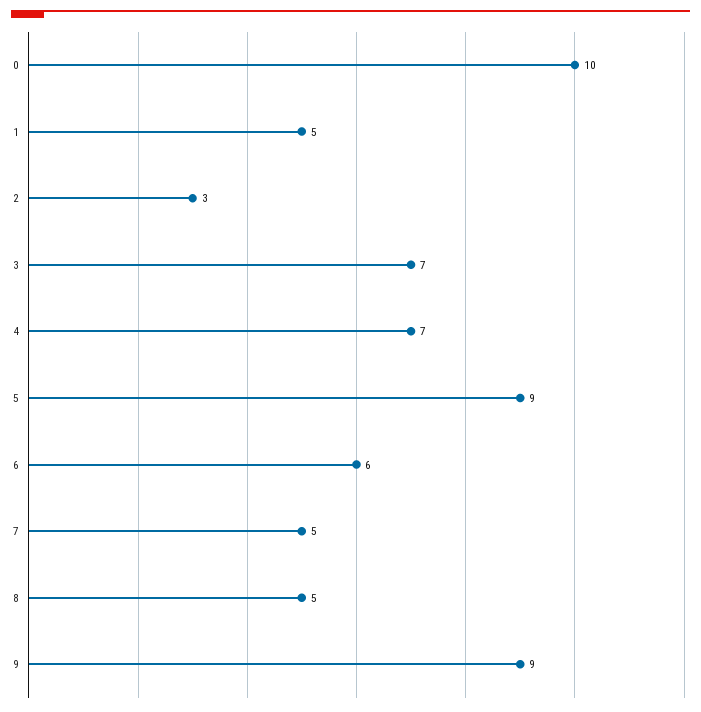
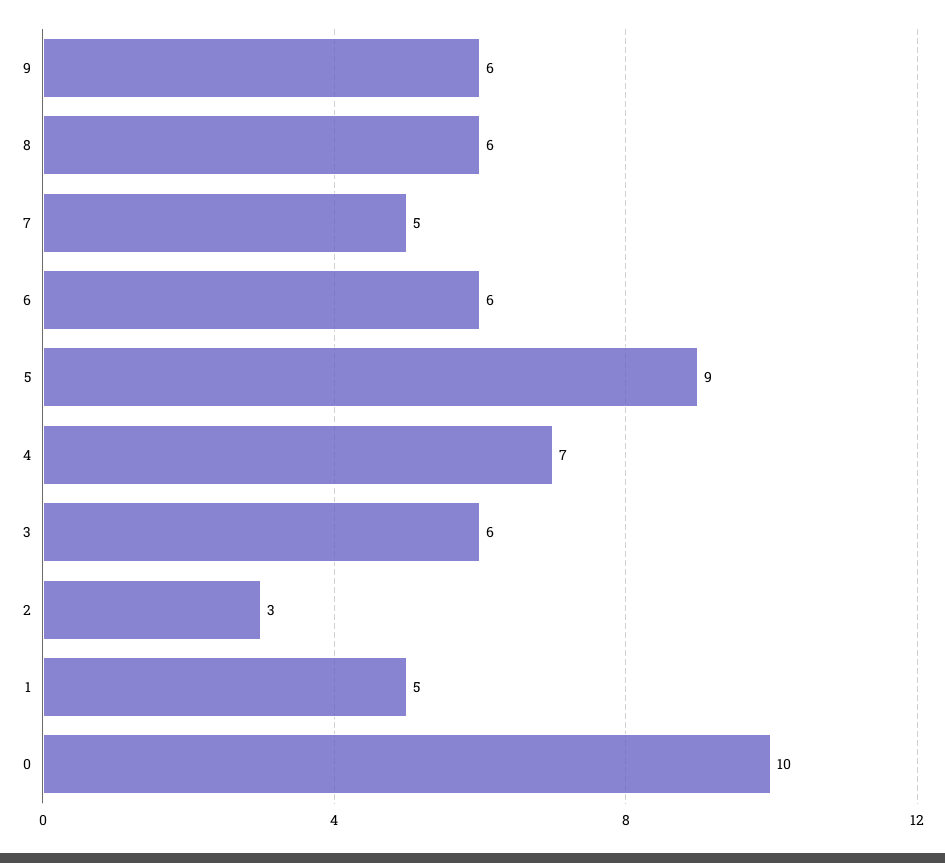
3: 7 -> 6
8: 5 -> 6
9: 9 -> 6

